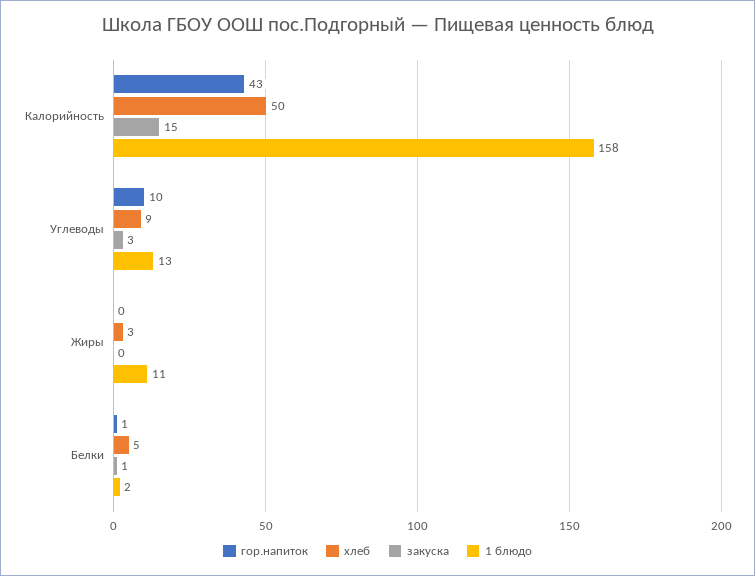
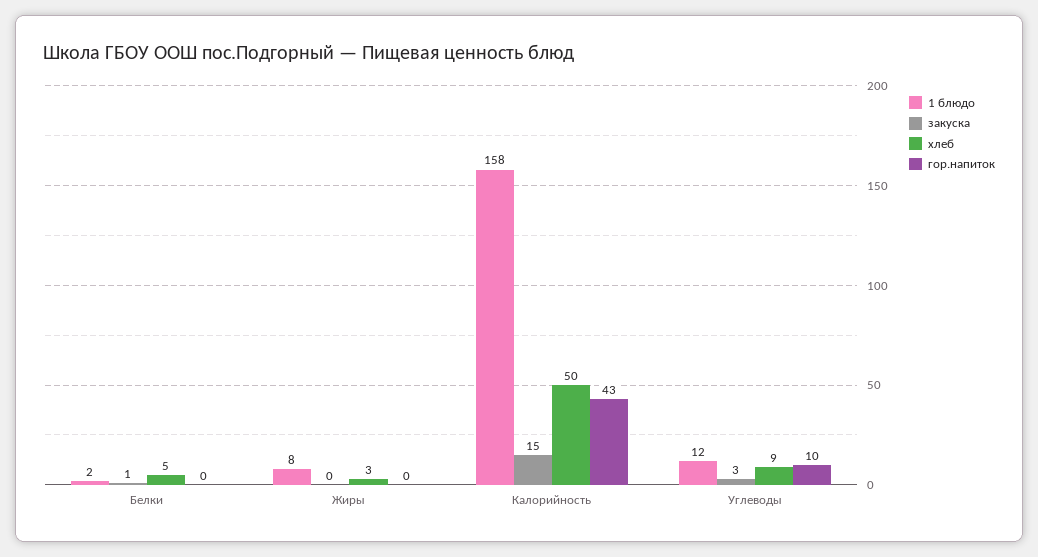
1 блюдо, Углеводы: 13 -> 12
1 блюдо, Жиры: 11 -> 8
гор.напиток, Белки: 1 -> 0

